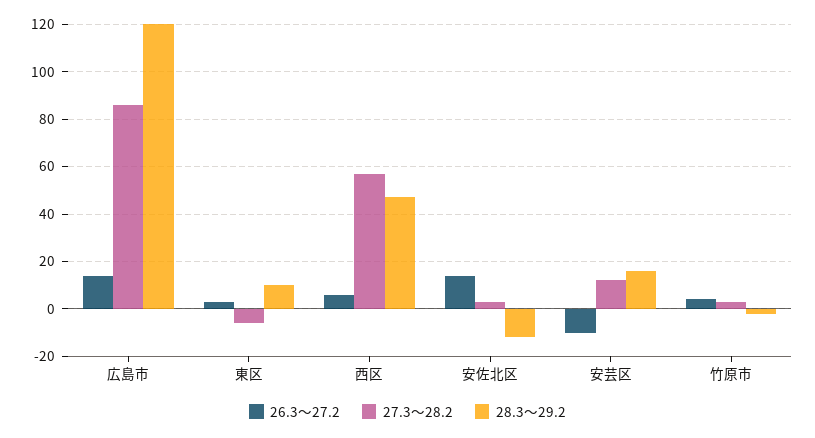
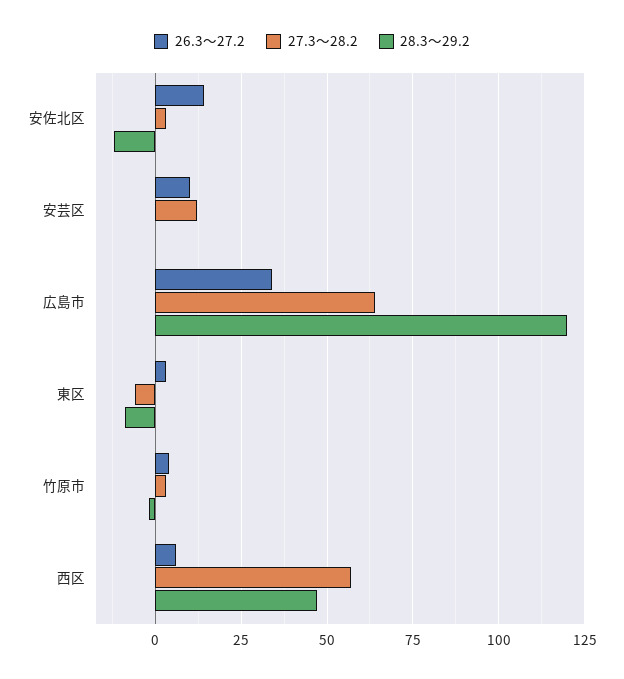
26.3～27.2, 広島市: 15 -> 35
27.3～28.2, 広島市: 85 -> 65
28.3～29.2, 東区: 10 -> -10
26.3～27.2, 安芸区: -10 -> 10
28.3～29.2, 安芸区: 15 -> 0

